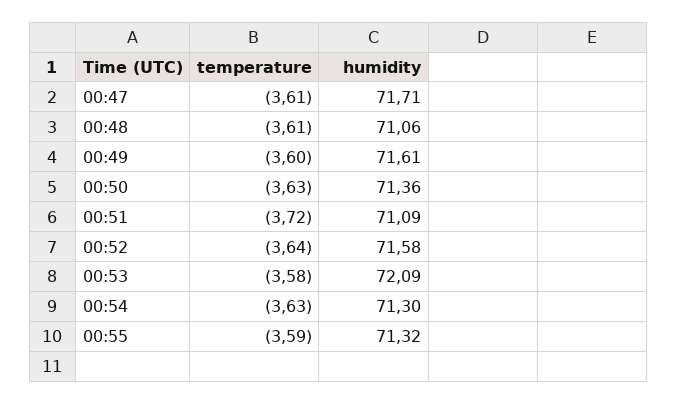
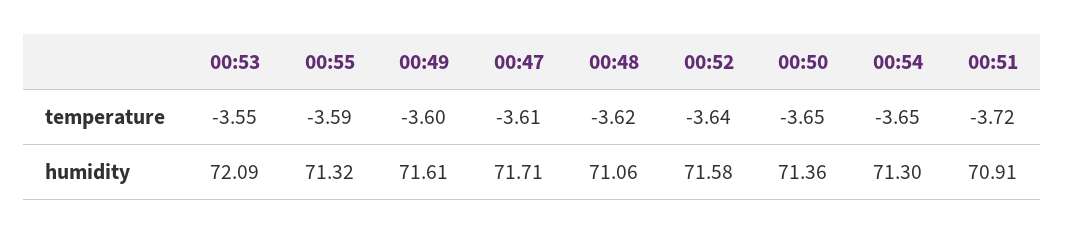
temperature, 00:48: -3.61 -> -3.62
temperature, 00:50: -3.63 -> -3.65
humidity, 00:51: 71.09 -> 70.91
temperature, 00:53: -3.58 -> -3.55
temperature, 00:54: -3.63 -> -3.65

